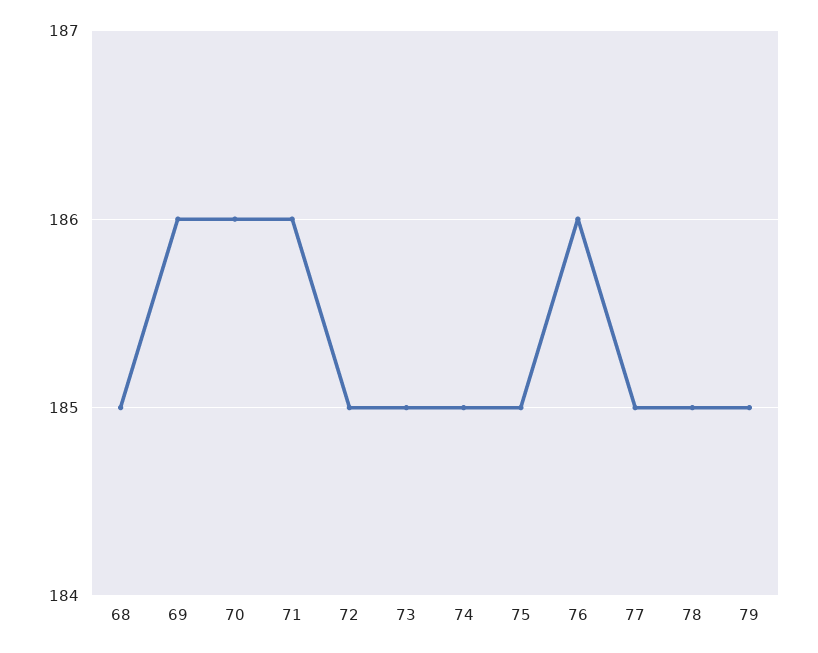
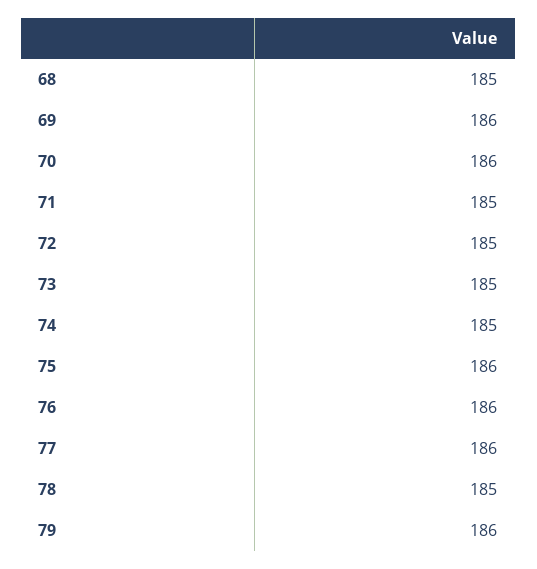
71: 186 -> 185
75: 185 -> 186
77: 185 -> 186
79: 185 -> 186

